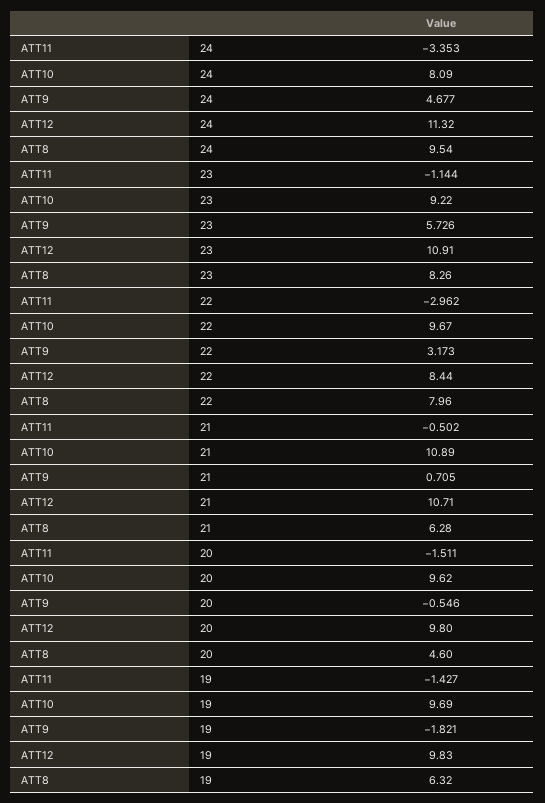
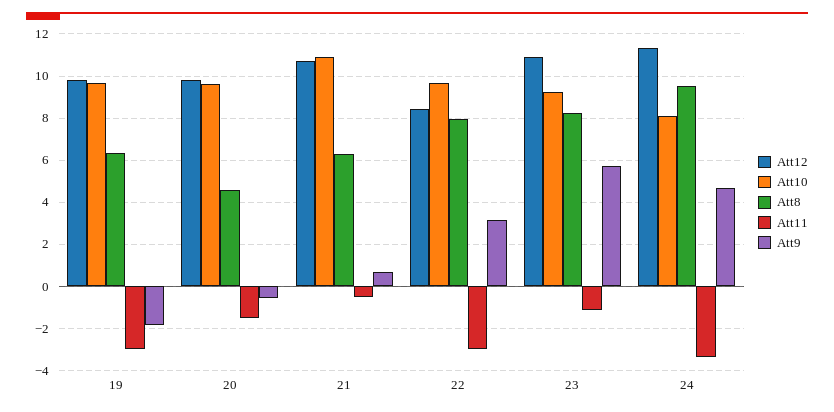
ATT11, 19: -1.427 -> -3

